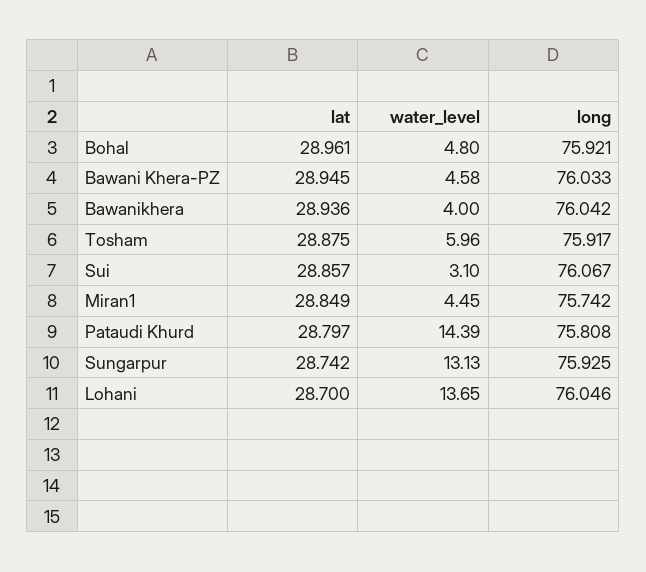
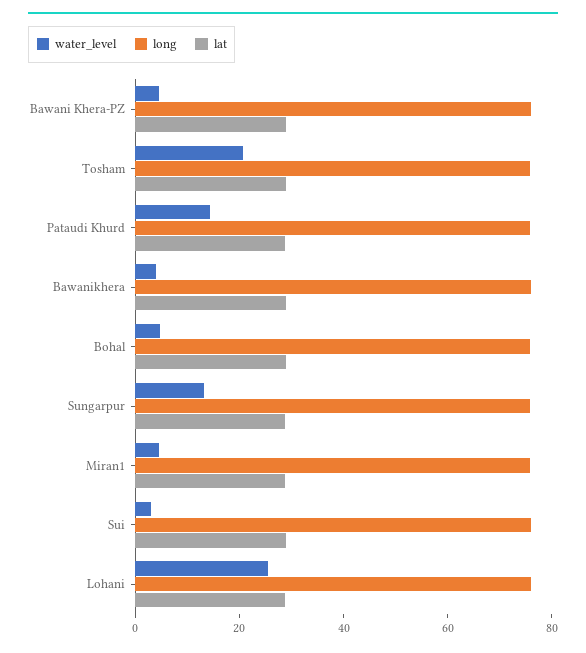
water_level, Tosham: 5.96 -> 20
water_level, Lohani: 13.65 -> 25

